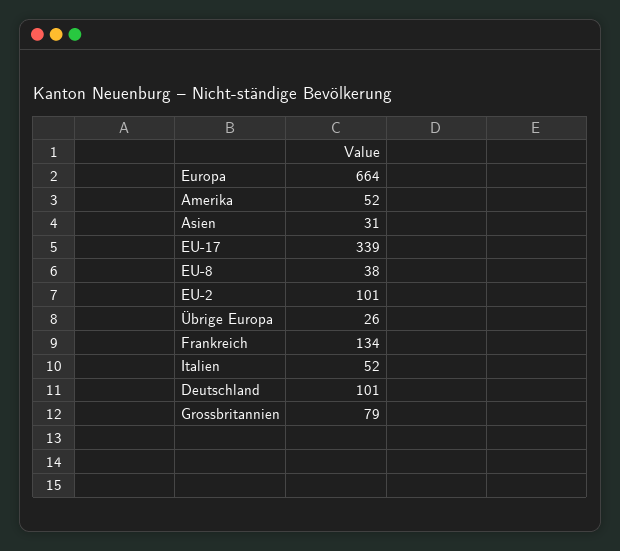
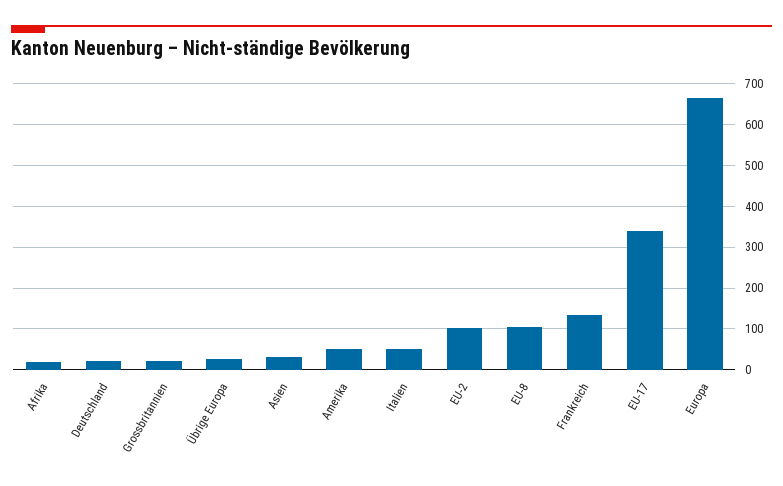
EU-8: 38 -> 100
Deutschland: 101 -> 20
Grossbritannien: 79 -> 20
Afrika: none -> 20

